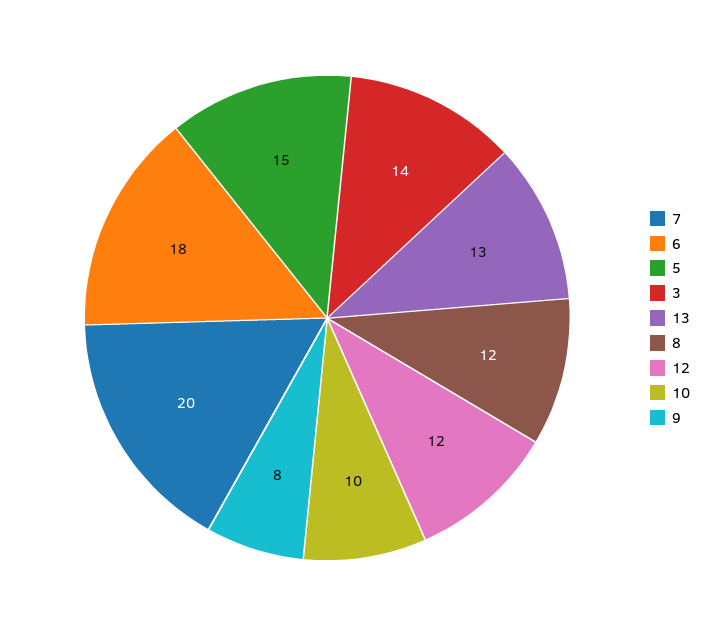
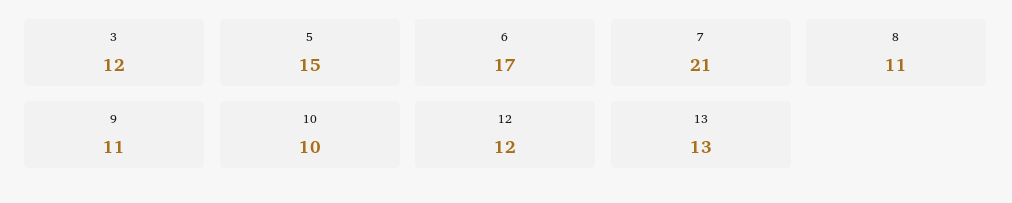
7: 20 -> 21
6: 18 -> 17
3: 14 -> 12
8: 12 -> 11
9: 8 -> 11

